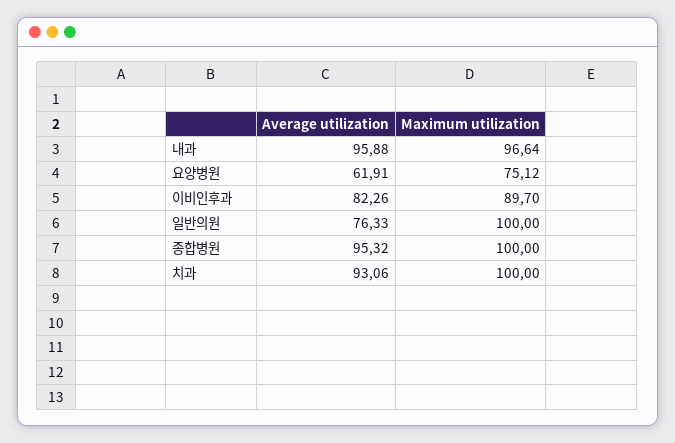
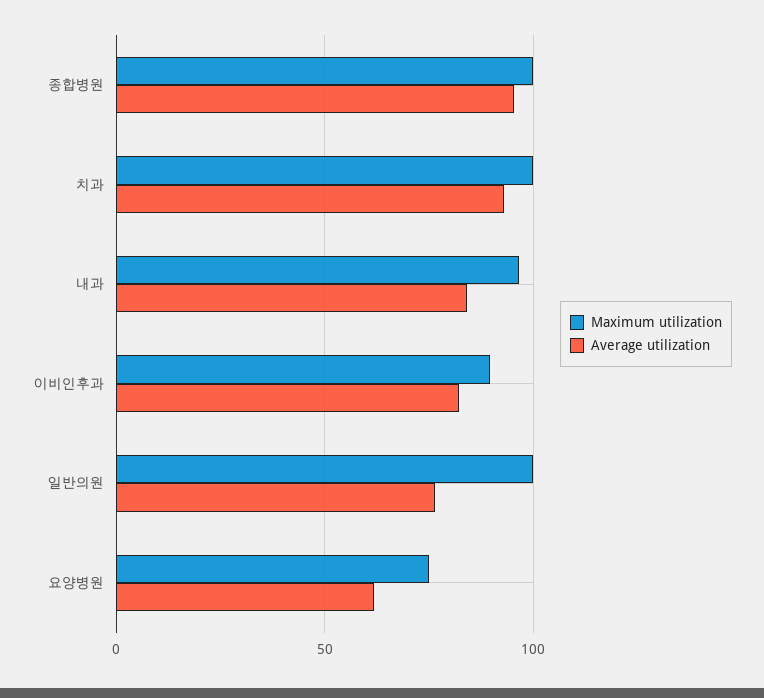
Average utilization, 내과: 95.88 -> 85

